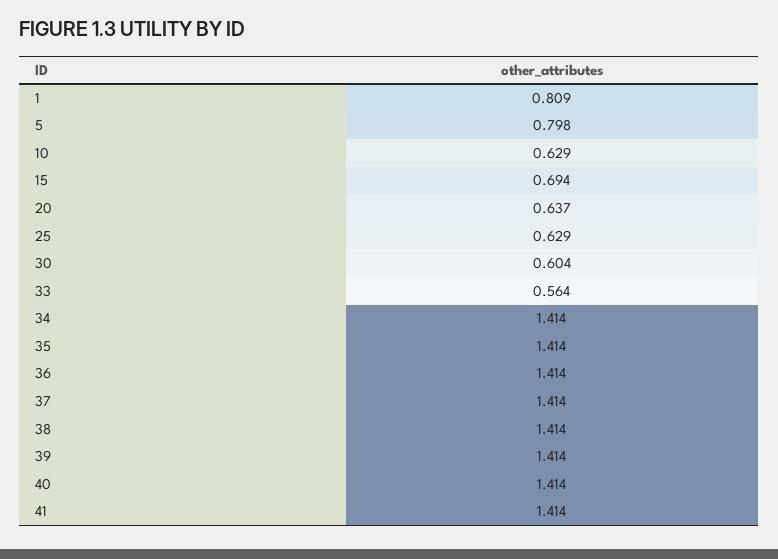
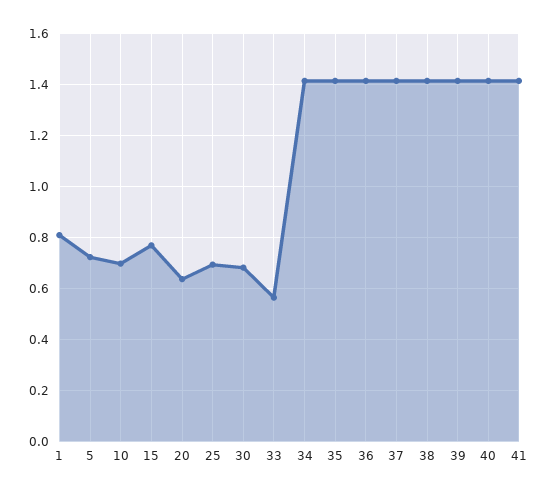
5: 0.798 -> 0.725
10: 0.629 -> 0.7
15: 0.694 -> 0.775
25: 0.629 -> 0.7
30: 0.604 -> 0.675

